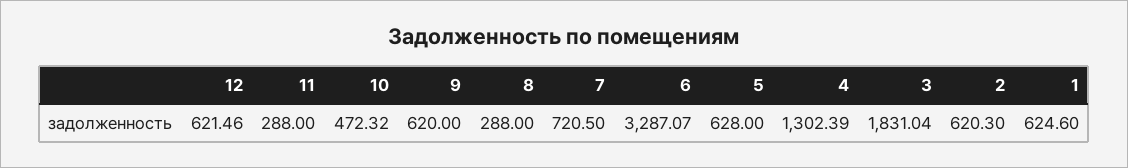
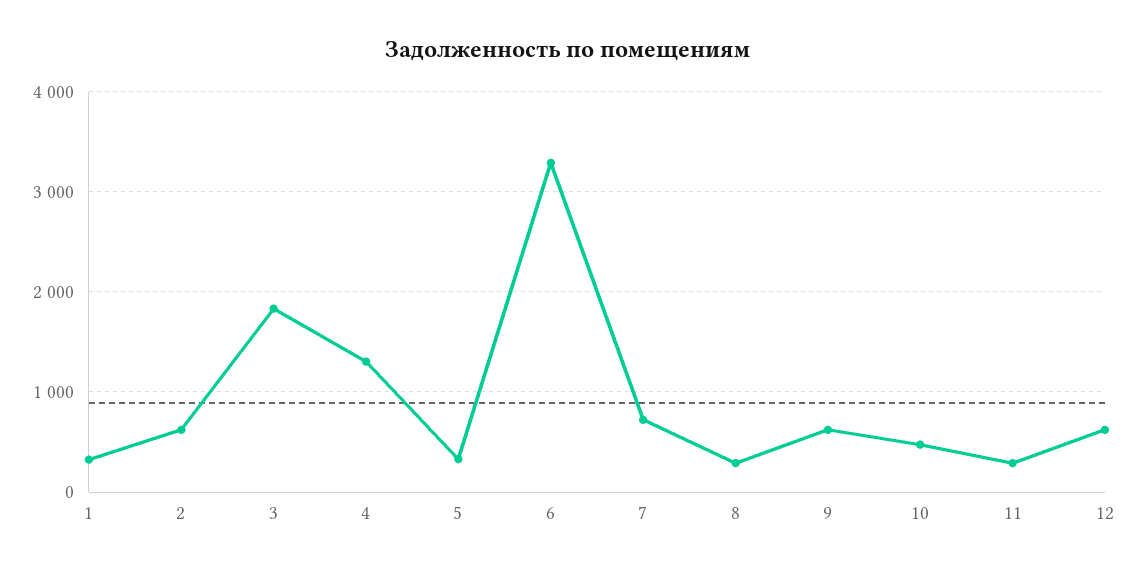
5: 628 -> 300
1: 624.6 -> 300

